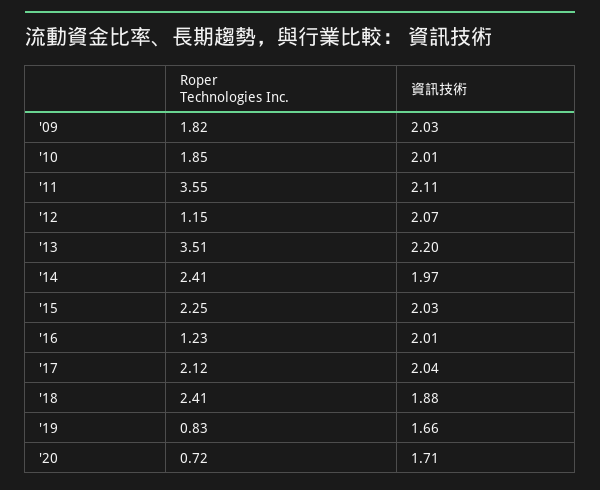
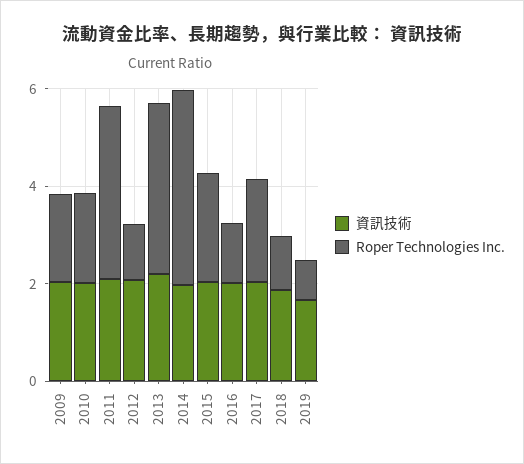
Roper Technologies Inc., '14: 2.41 -> 4
Roper Technologies Inc., '18: 2.41 -> 1
Roper Technologies Inc., '20: 0.72 -> none
資訊技術, '20: 1.71 -> none

